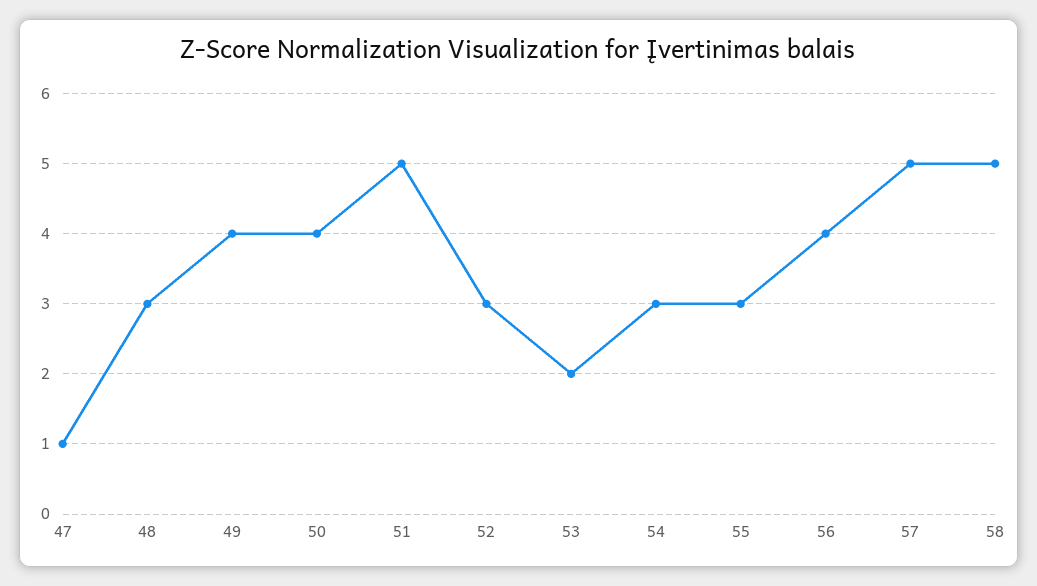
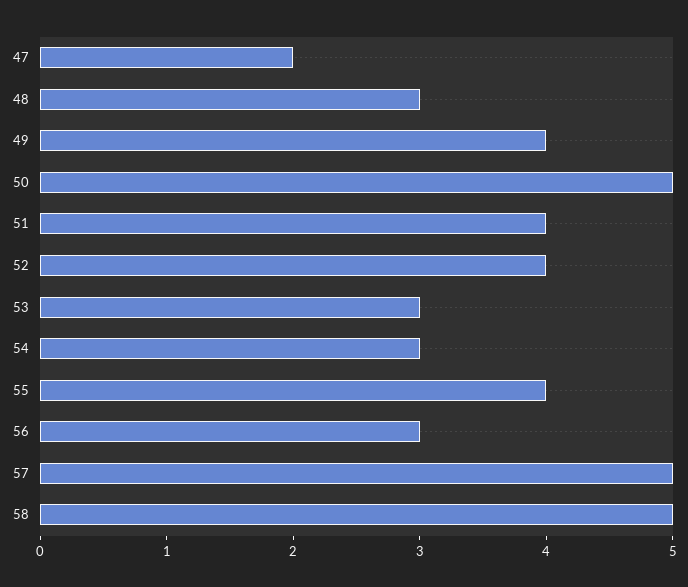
47: 1 -> 2
50: 4 -> 5
51: 5 -> 4
52: 3 -> 4
53: 2 -> 3
55: 3 -> 4
56: 4 -> 3

